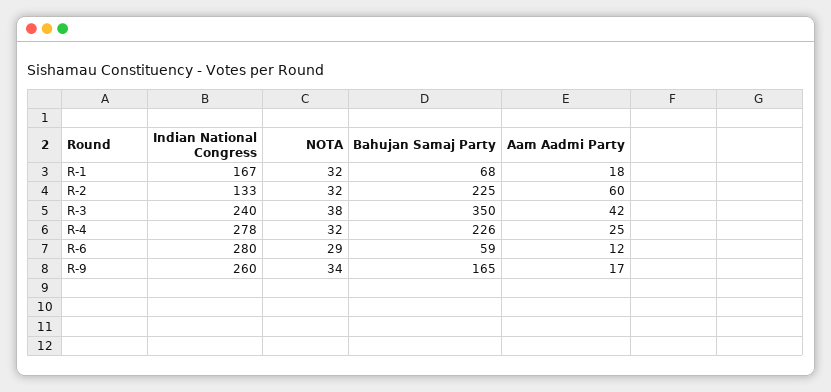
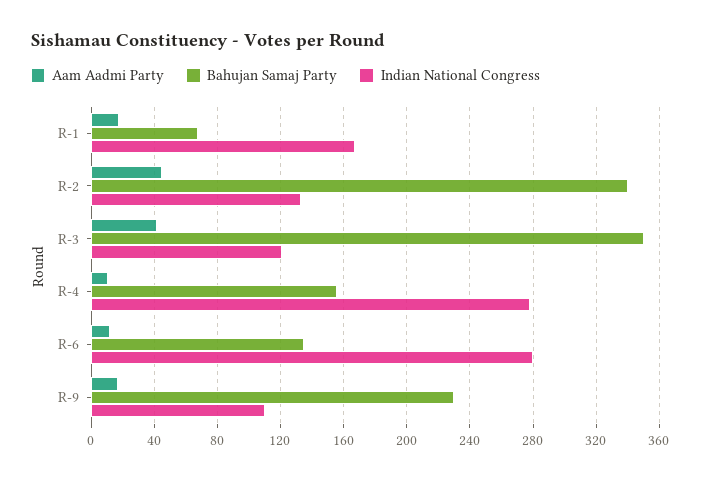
NOTA, R-1: 32 -> none
NOTA, R-2: 32 -> none
Bahujan Samaj Party, R-2: 225 -> 340
Aam Aadmi Party, R-2: 60 -> 45
Indian National Congress, R-3: 240 -> 120
NOTA, R-3: 38 -> none
NOTA, R-4: 32 -> none
Bahujan Samaj Party, R-4: 226 -> 155
Aam Aadmi Party, R-4: 25 -> 10
NOTA, R-6: 29 -> none
Bahujan Samaj Party, R-6: 59 -> 135
Indian National Congress, R-9: 260 -> 110
NOTA, R-9: 34 -> none
Bahujan Samaj Party, R-9: 165 -> 230

